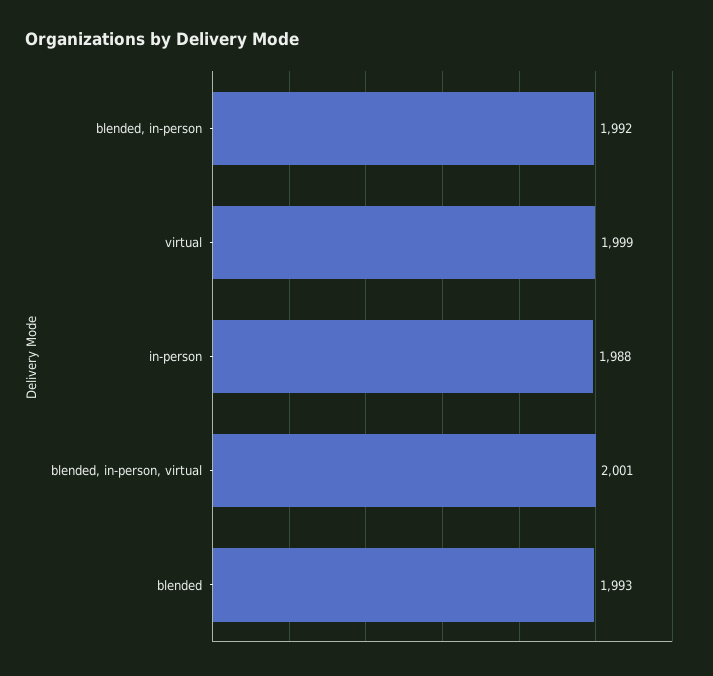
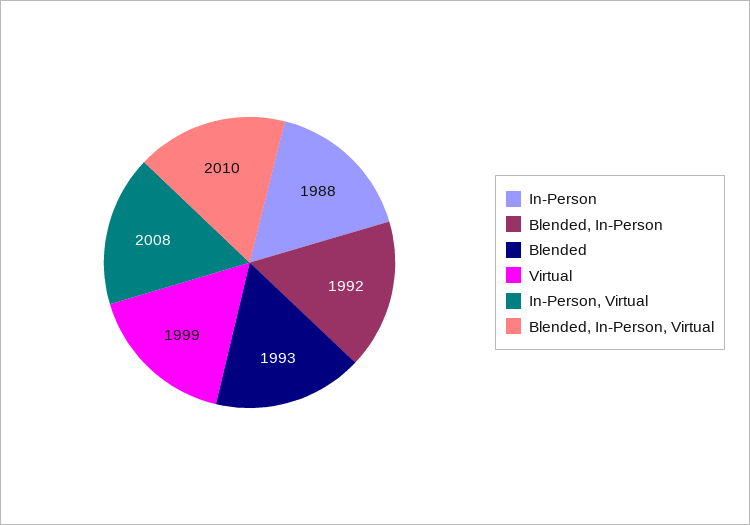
blended, in-person, virtual: 2001 -> 2010
In-Person, Virtual: none -> 2008

